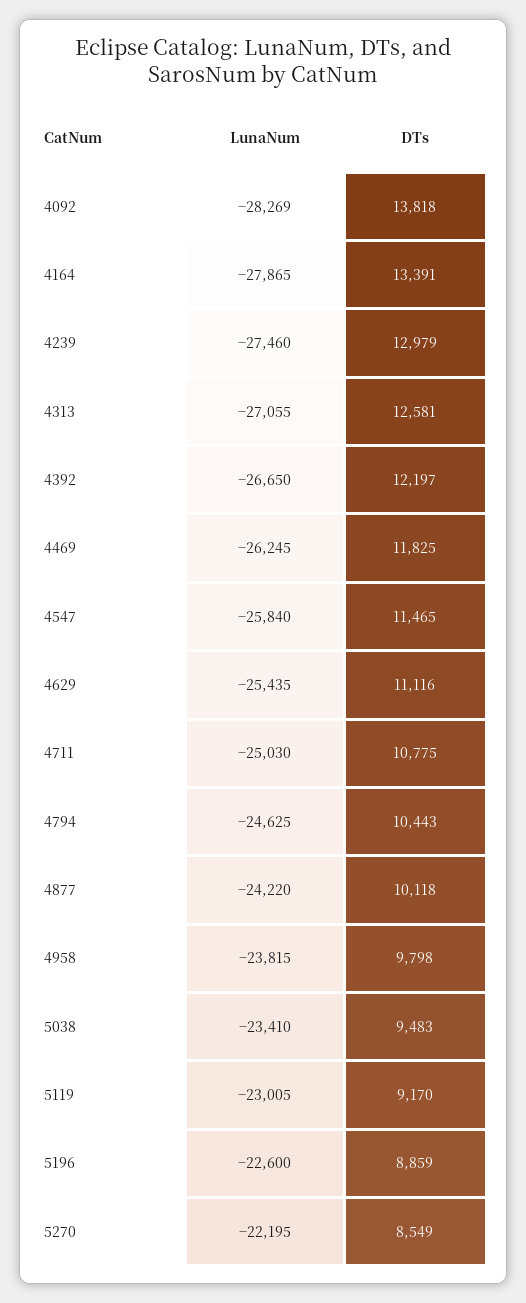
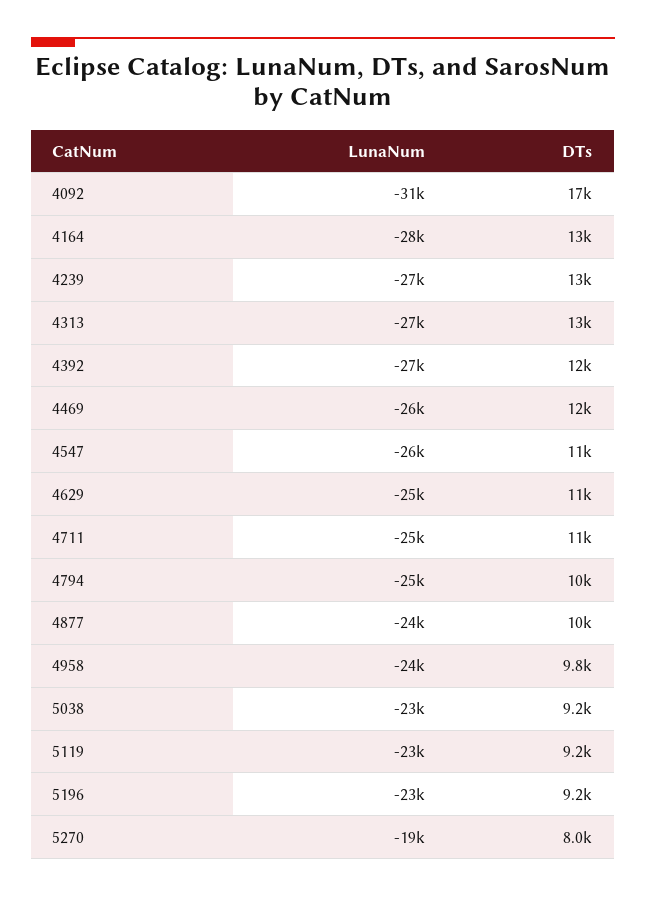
LunaNum, 4092: -28269 -> -31000
DTs, 4092: 13818 -> 17000
DTs, 5038: 9483 -> 9200
DTs, 5196: 8859 -> 9200
LunaNum, 5270: -22195 -> -19000
DTs, 5270: 8549 -> 8000

